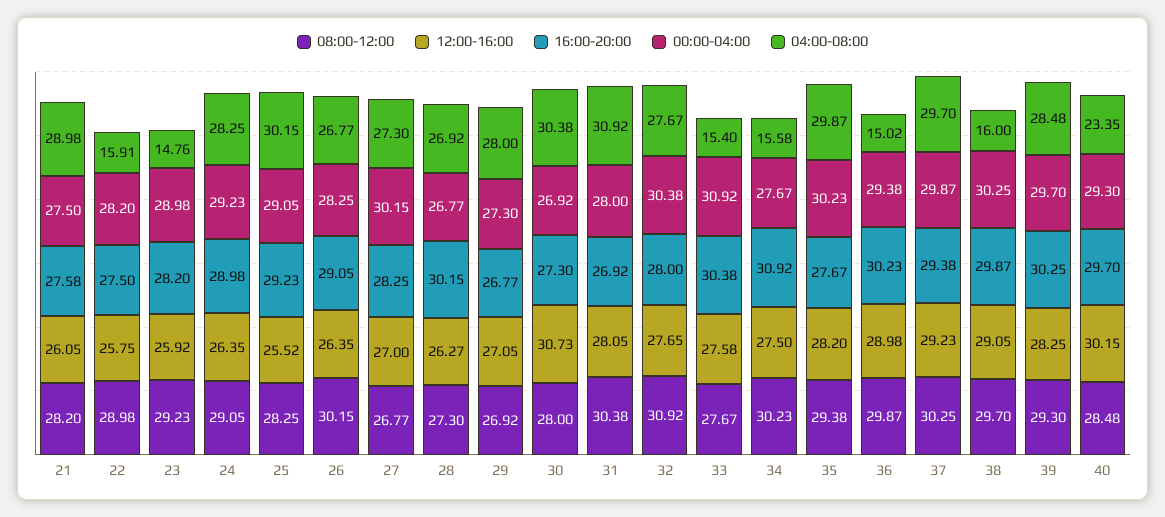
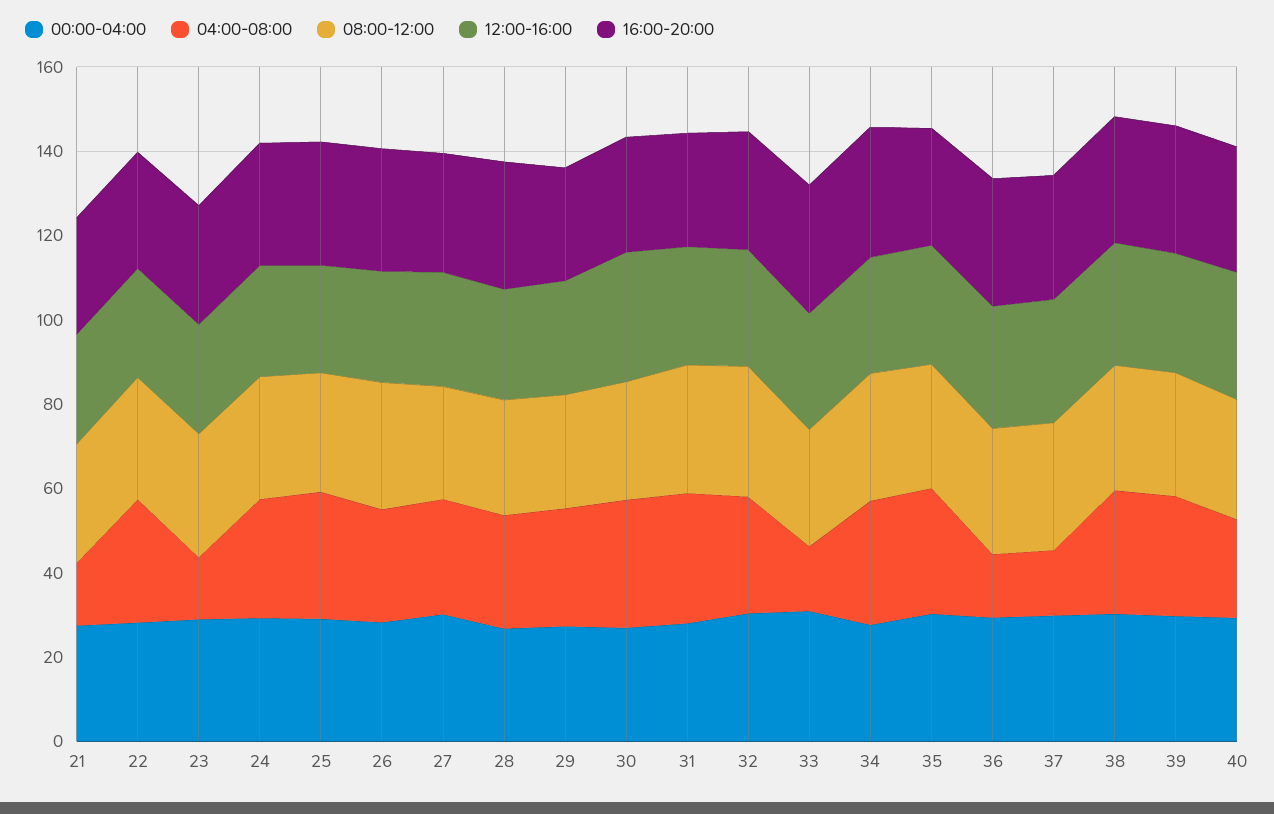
04:00-08:00, 21: 28.98 -> 15
04:00-08:00, 22: 15.91 -> 30
04:00-08:00, 34: 15.58 -> 30
04:00-08:00, 37: 29.7 -> 15
04:00-08:00, 38: 16 -> 30

